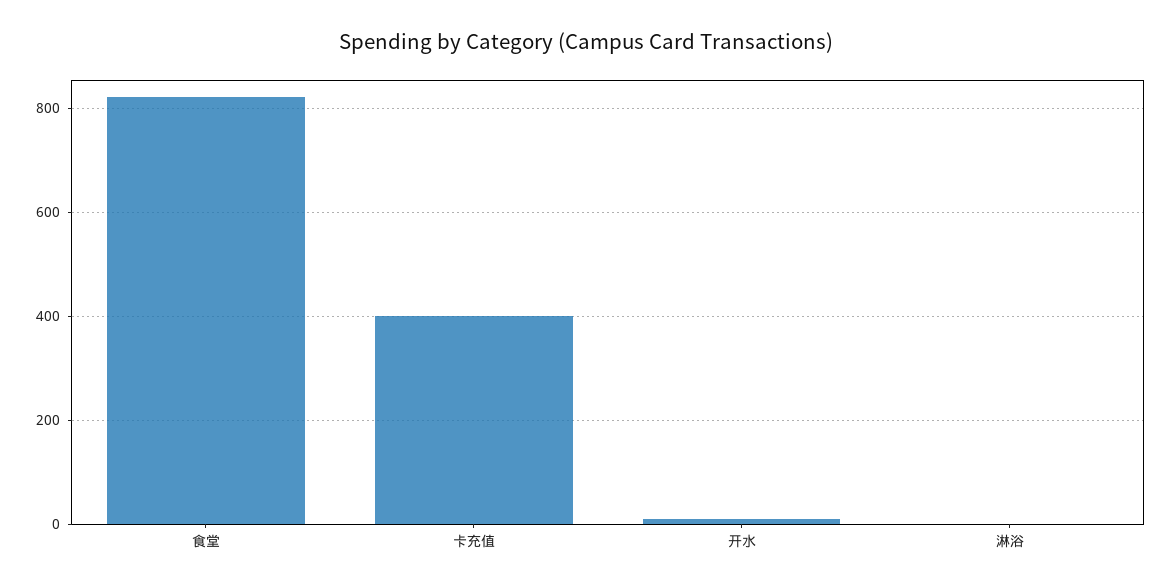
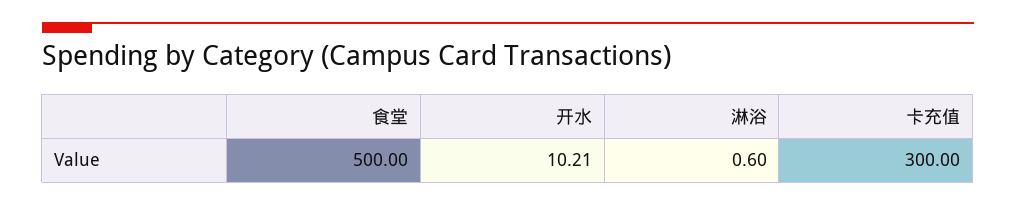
食堂: 820 -> 500
卡充值: 400 -> 300

